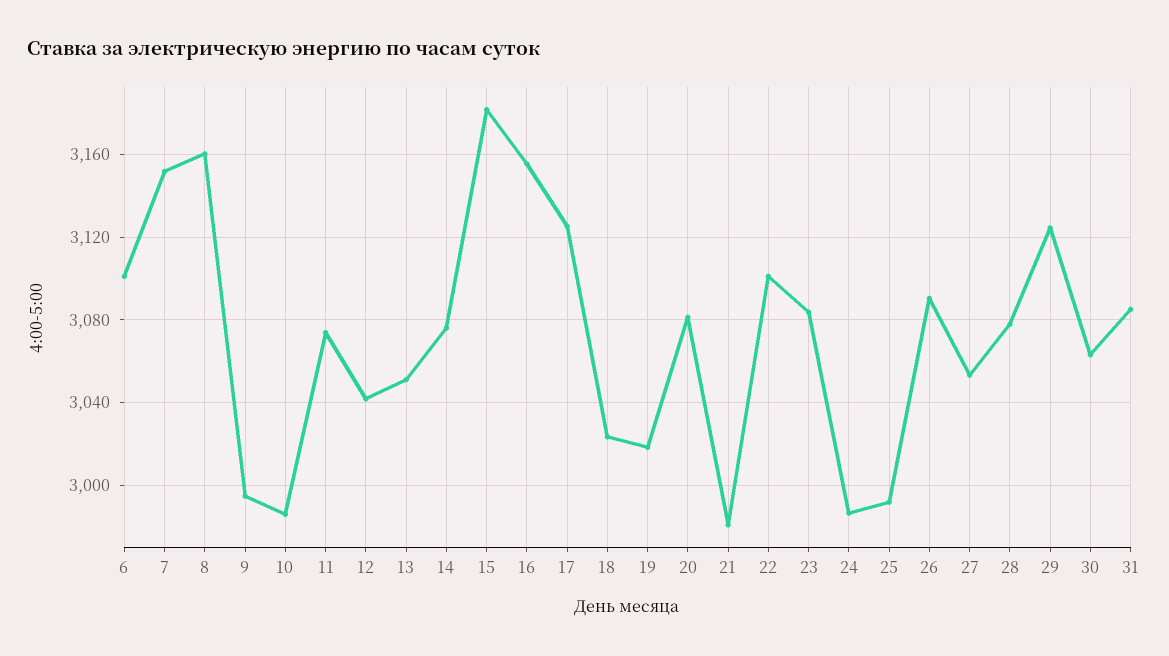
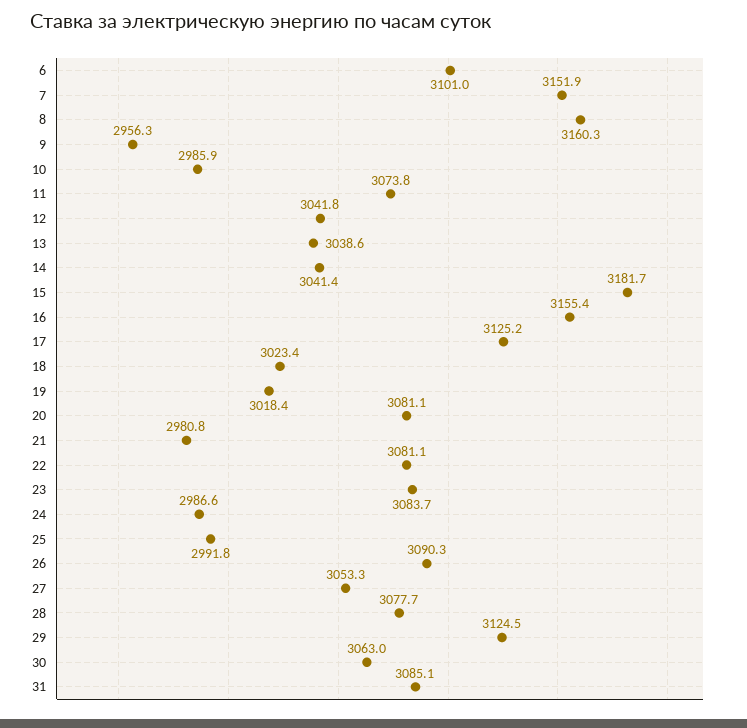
9: 2995 -> 2956.3
13: 3050 -> 3038.6
14: 3075 -> 3041.4
22: 3100 -> 3081.1

